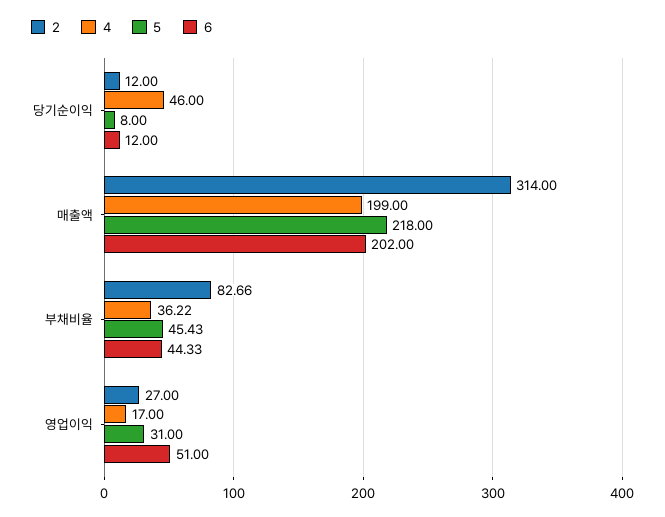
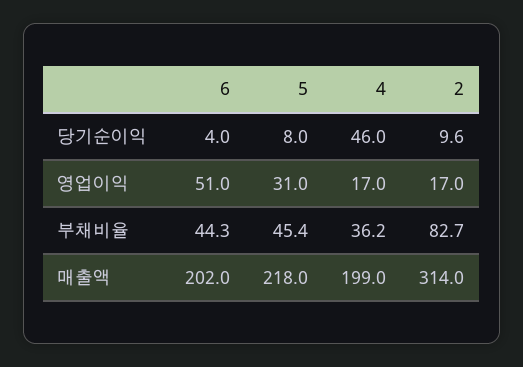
2, 당기순이익: 12 -> 9.6
6, 당기순이익: 12 -> 4
2, 영업이익: 27 -> 17

